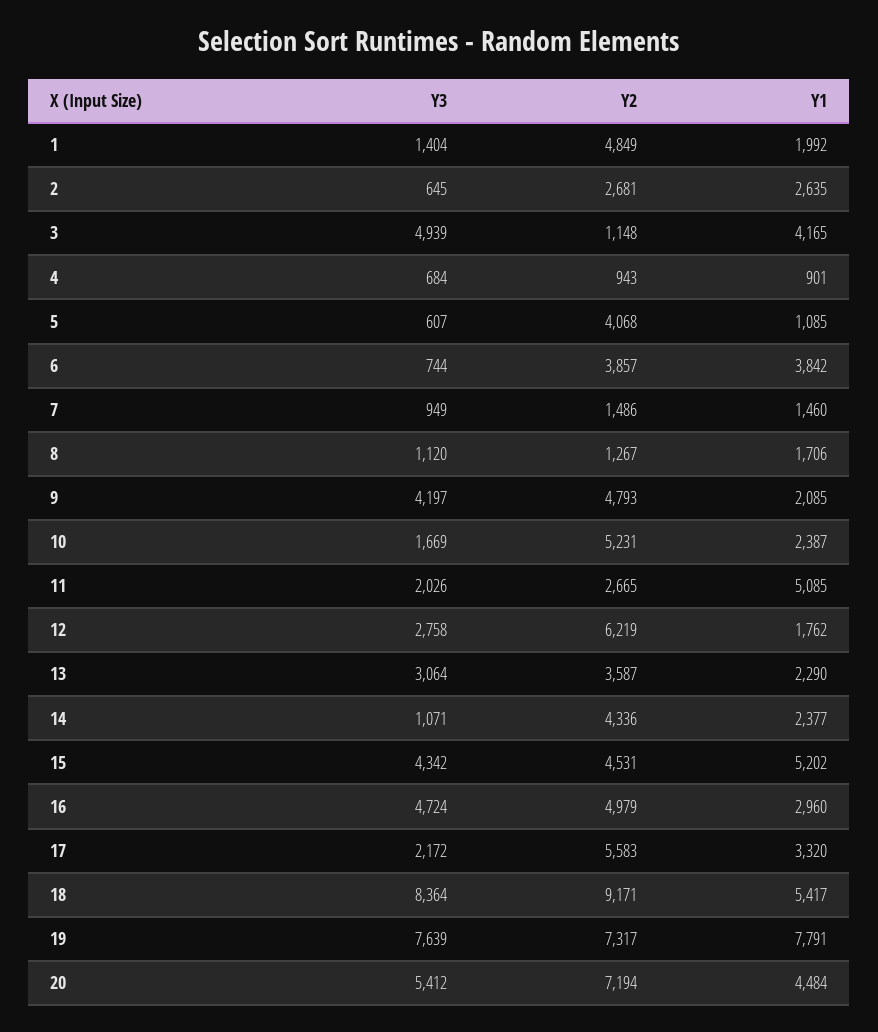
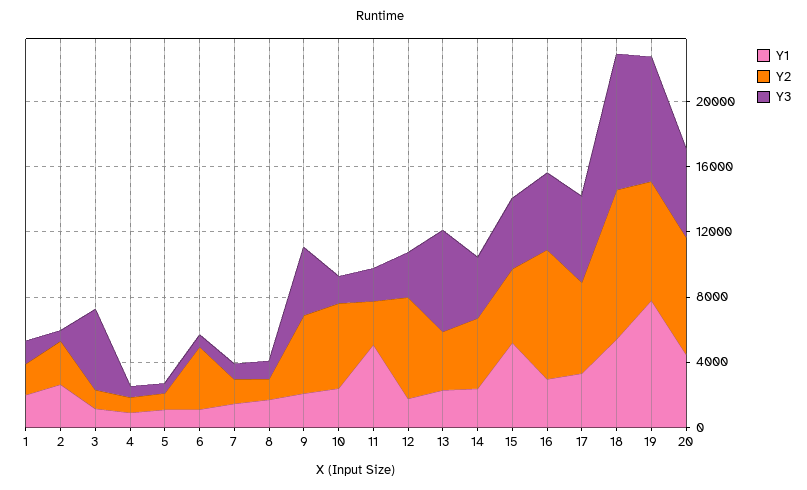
Y2, 1: 4849 -> 2000
Y1, 3: 4165 -> 1000
Y2, 5: 4068 -> 1000
Y1, 6: 3842 -> 1000
Y3, 13: 3064 -> 6000
Y3, 14: 1071 -> 4000
Y2, 16: 4979 -> 8000
Y3, 17: 2172 -> 5000

